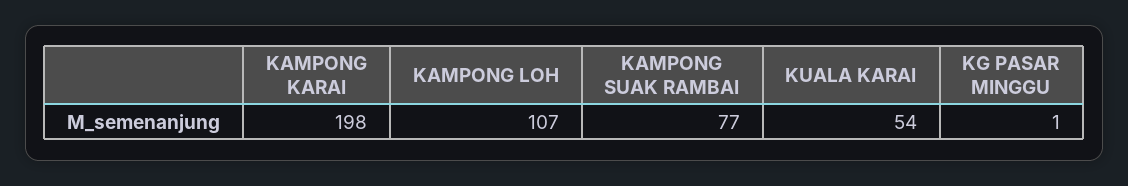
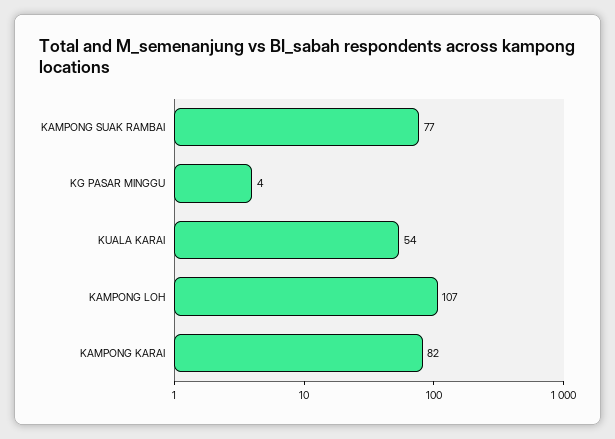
KAMPONG KARAI: 198 -> 82
KG PASAR MINGGU: 1 -> 4

